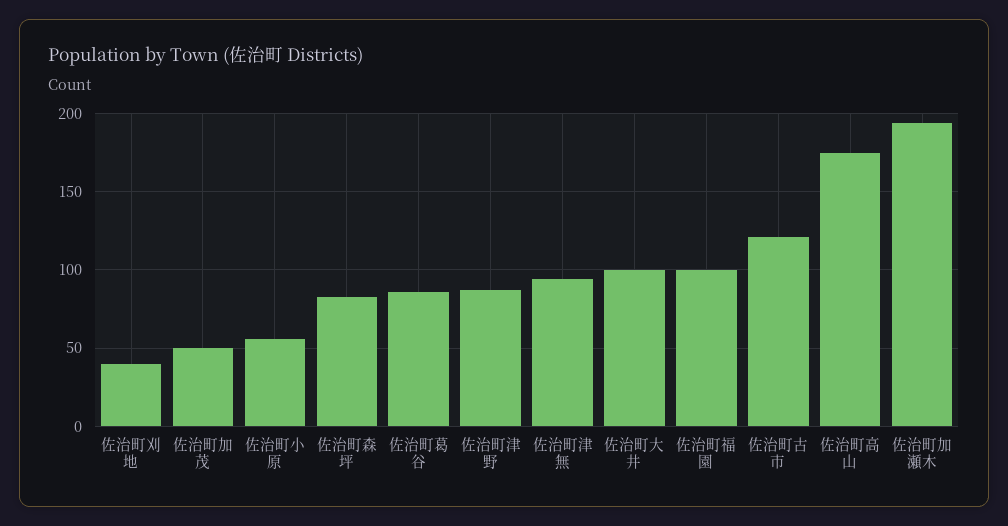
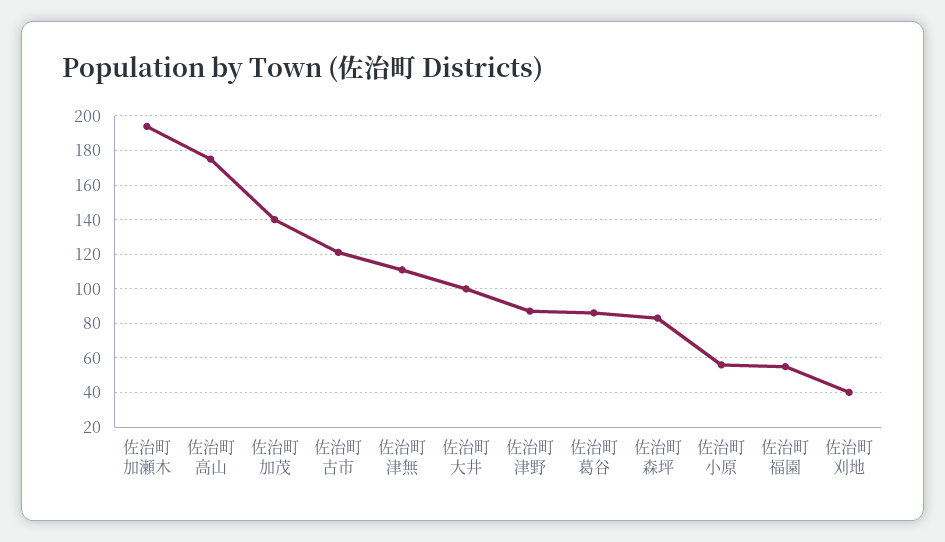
佐治町加茂: 50 -> 140
佐治町津無: 95 -> 110
佐治町福園: 100 -> 55

